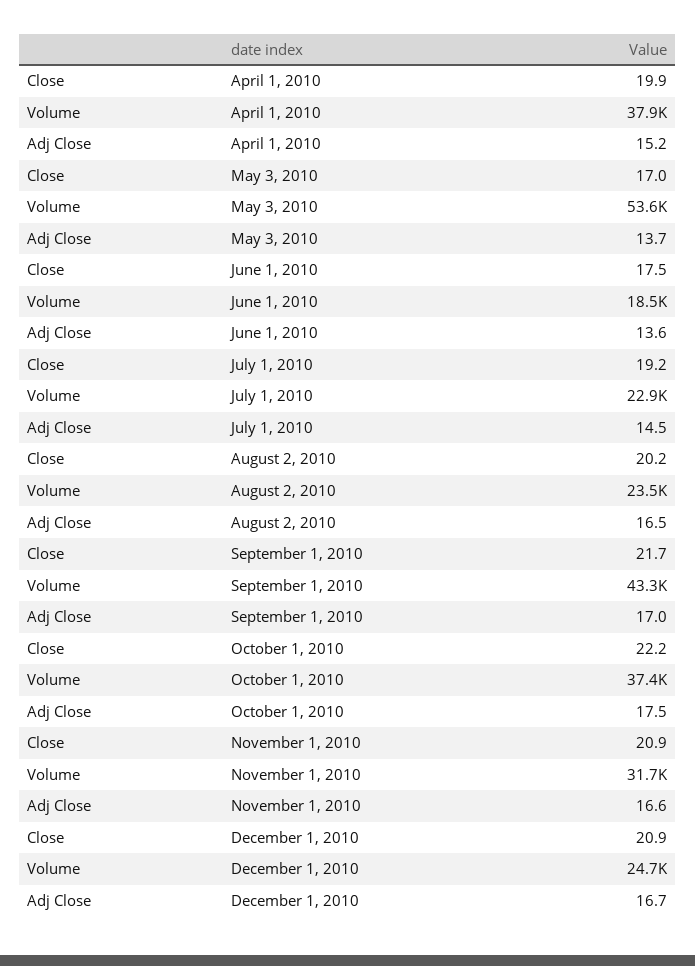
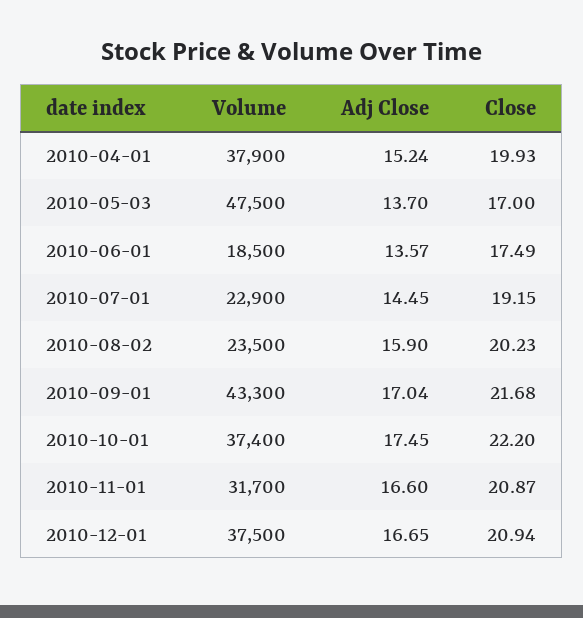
Volume, May 3, 2010: 53600 -> 47500
Adj Close, August 2, 2010: 16.5 -> 15.9
Volume, December 1, 2010: 24700 -> 37500

